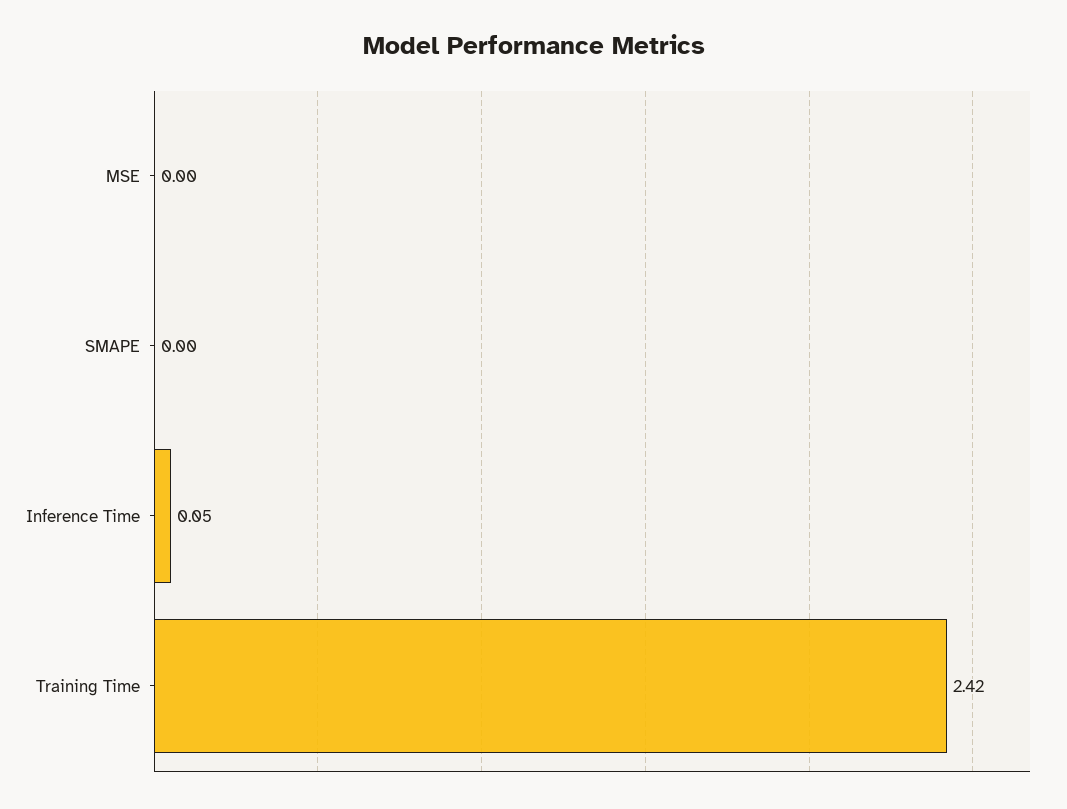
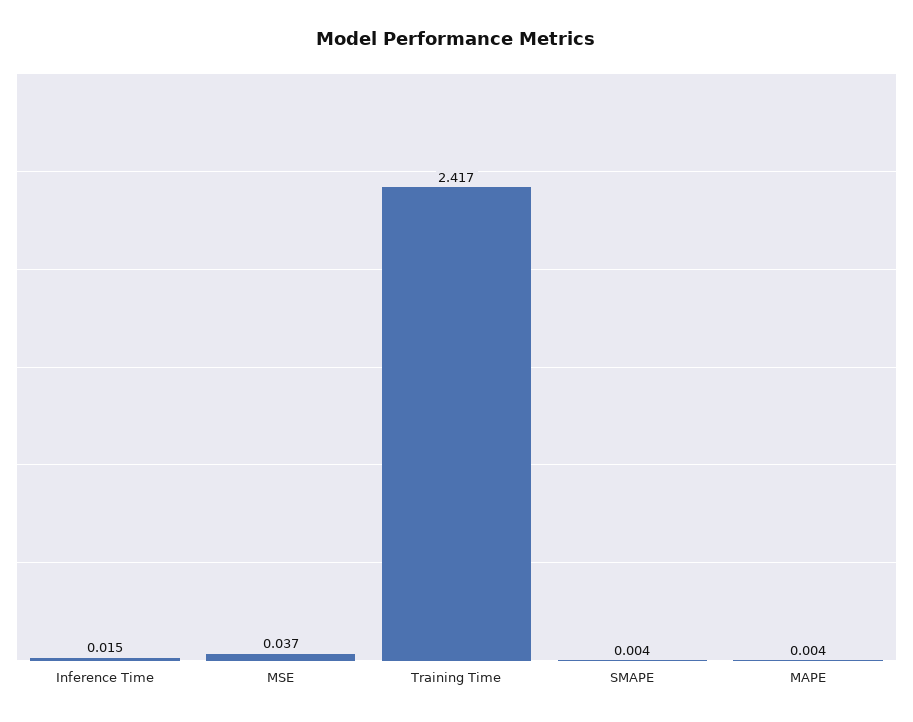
MSE: 0 -> 0.037
Inference Time: 0.05 -> 0.015
MAPE: none -> 0.004

